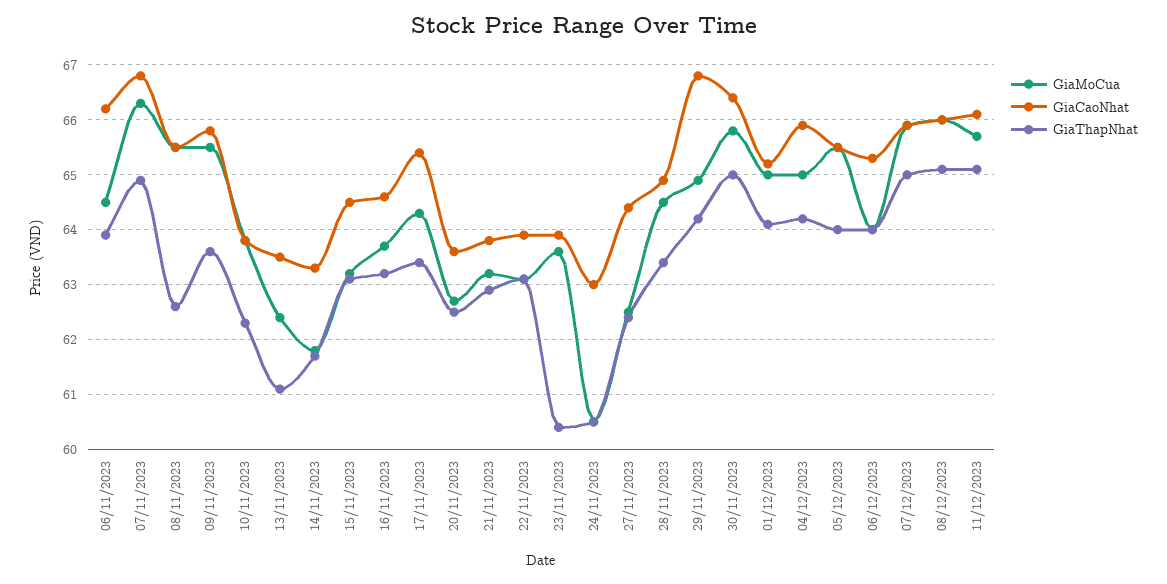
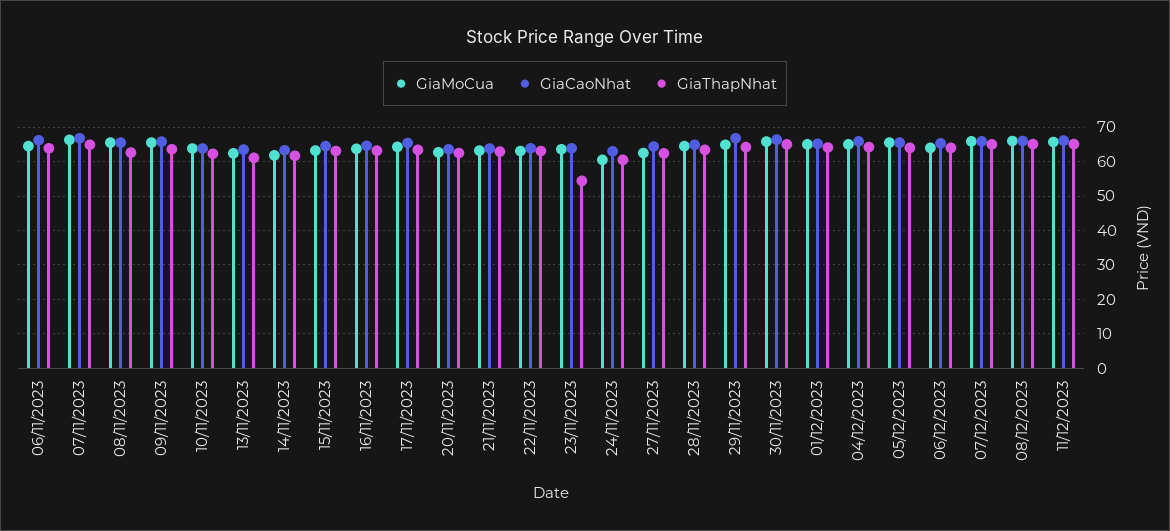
GiaThapNhat, 23/11/2023: 60.5 -> 54

